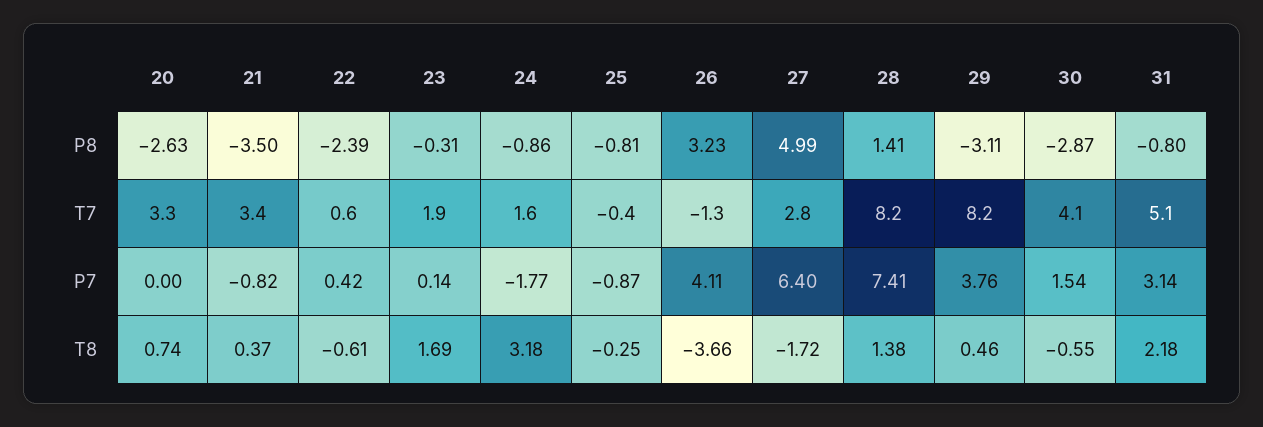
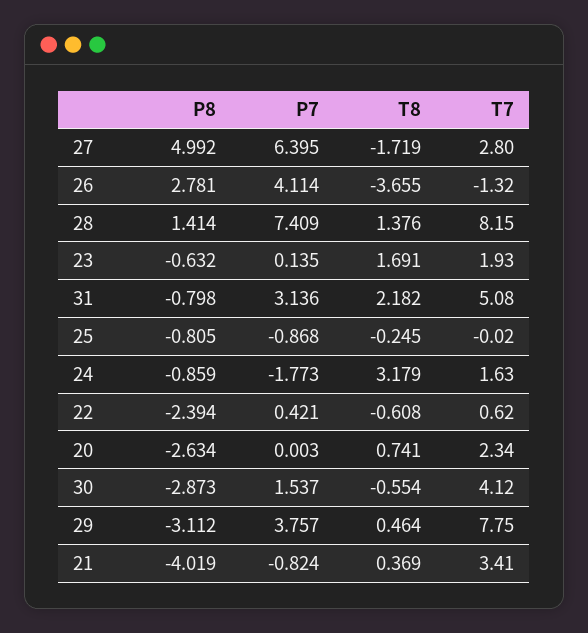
21, P8: -3.5 -> -4.019
23, P8: -0.31 -> -0.632
26, P8: 3.23 -> 2.781
20, T7: 3.3 -> 2.34
25, T7: -0.4 -> -0.02
29, T7: 8.2 -> 7.75

